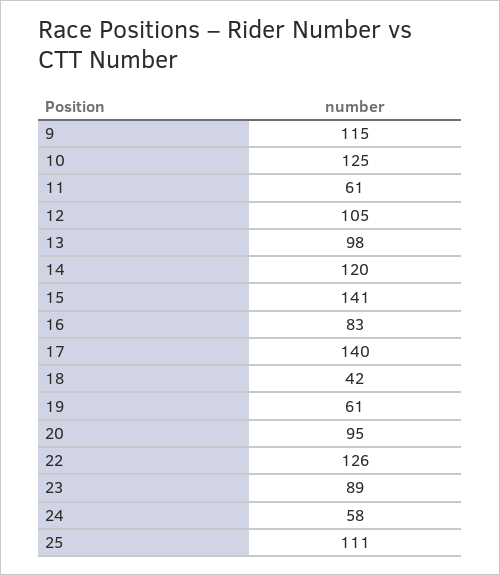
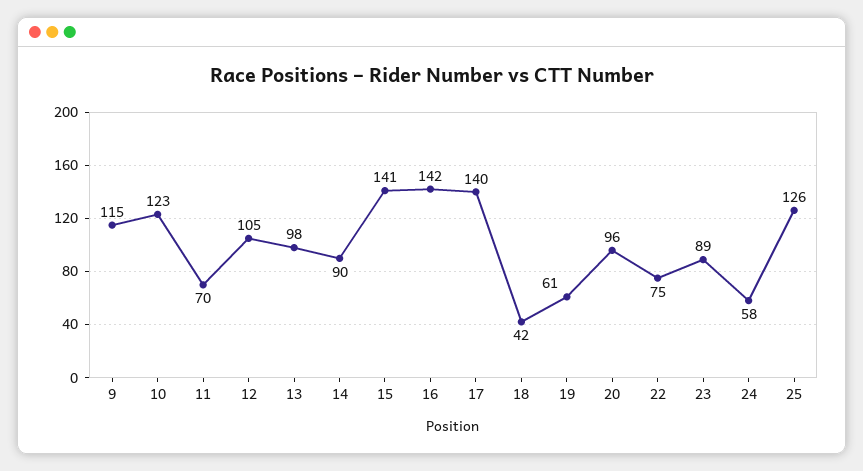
10: 125 -> 123
11: 61 -> 70
14: 120 -> 90
16: 83 -> 142
20: 95 -> 96
22: 126 -> 75
25: 111 -> 126

